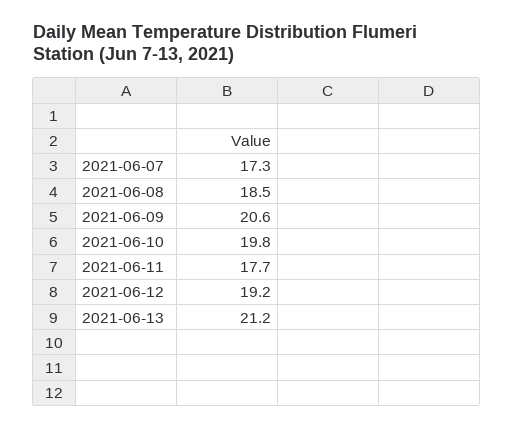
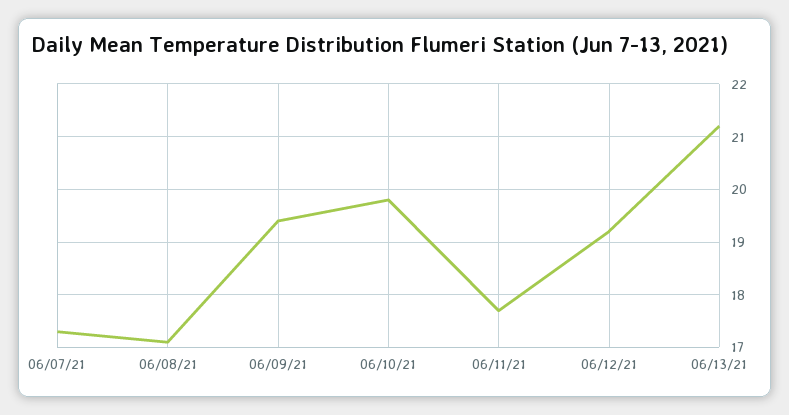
2021-06-08: 18.5 -> 17
2021-06-09: 20.6 -> 19.5

